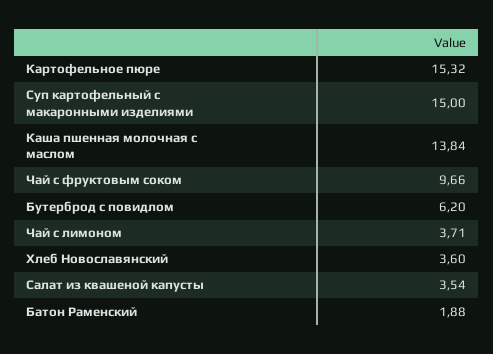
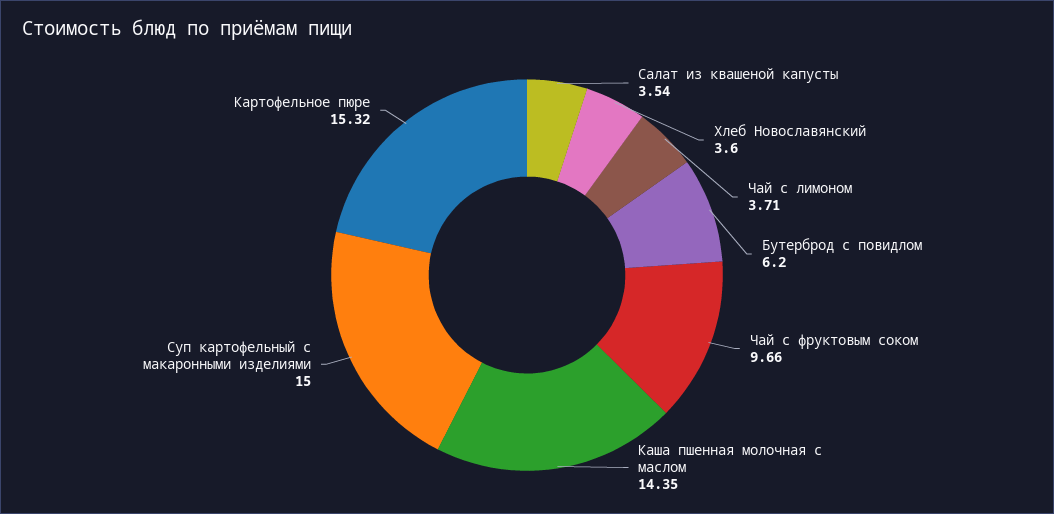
Каша пшенная молочная с маслом: 13.84 -> 14.35
Батон Раменский: 1.88 -> none

